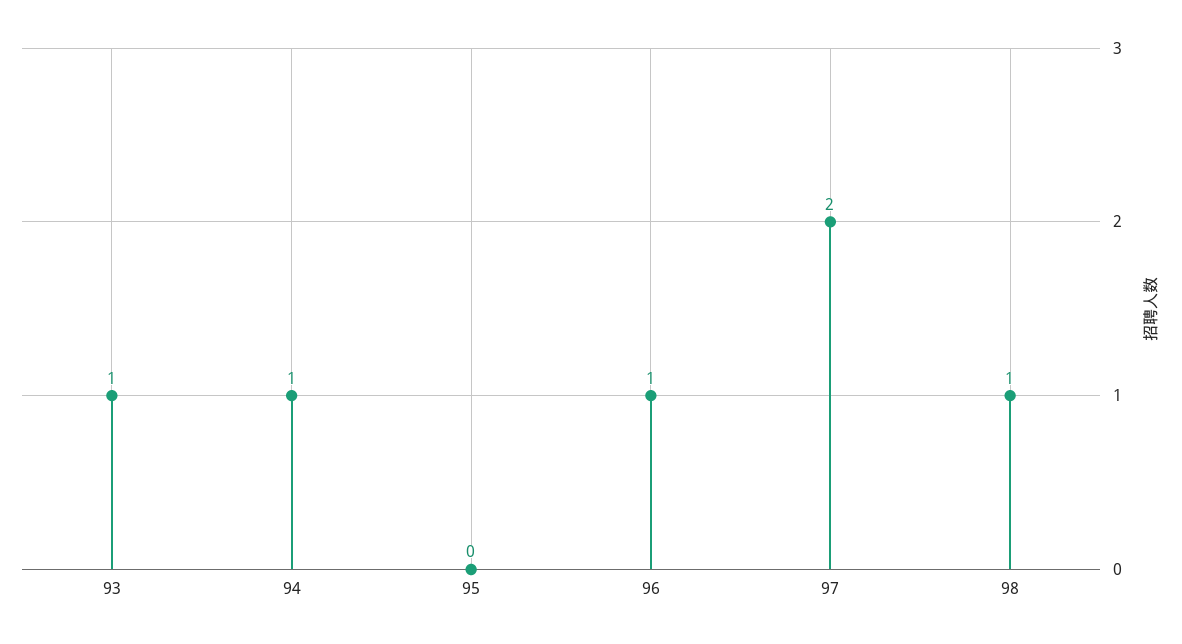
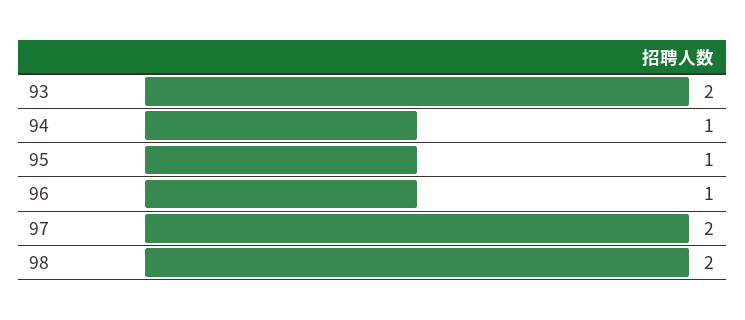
93: 1 -> 2
95: 0 -> 1
98: 1 -> 2

